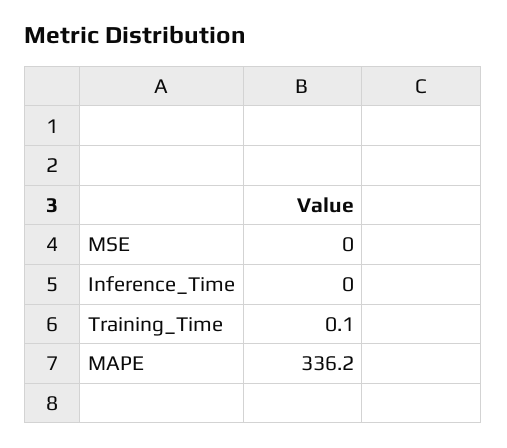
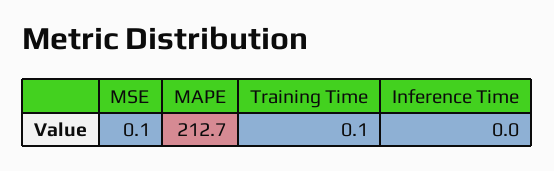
MSE: 0 -> 0.1
MAPE: 336.2 -> 212.7

